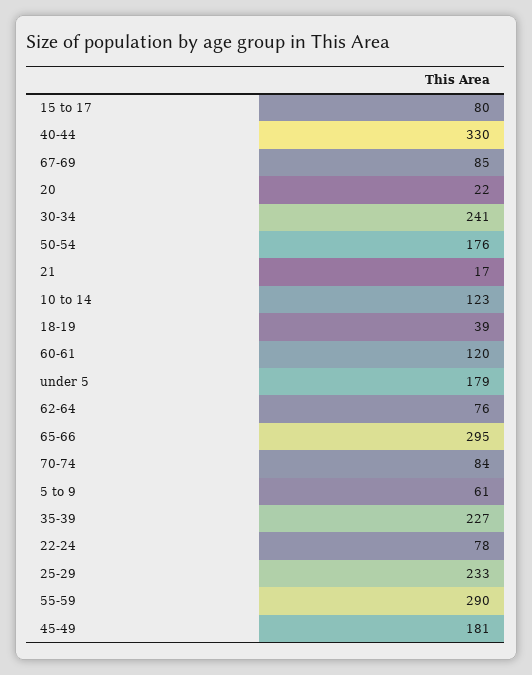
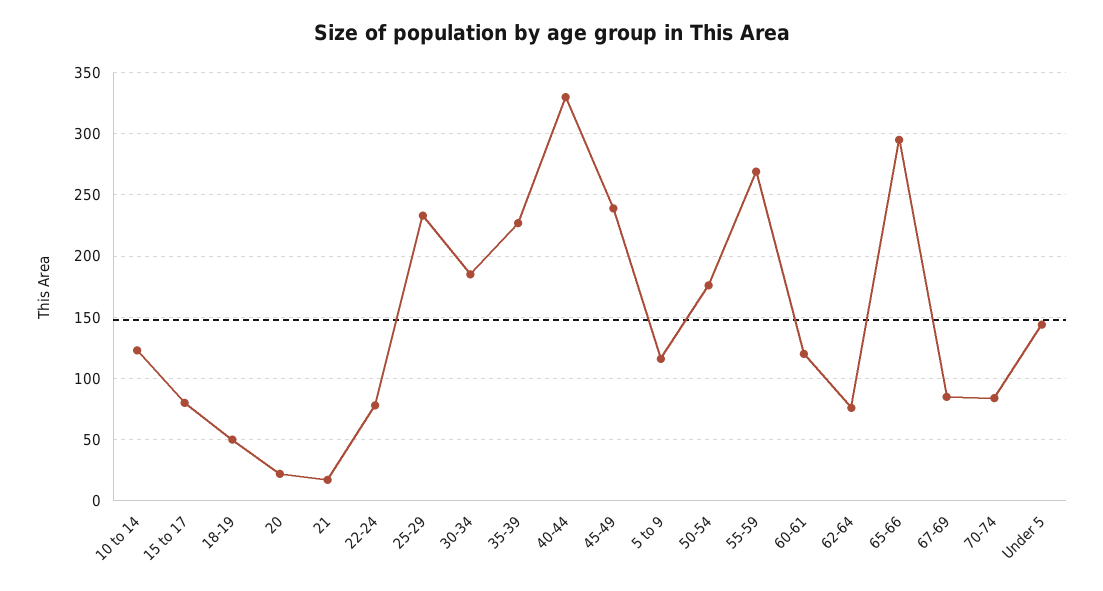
30-34: 241 -> 185
18-19: 39 -> 50
under 5: 179 -> 145
5 to 9: 61 -> 115
55-59: 290 -> 270
45-49: 181 -> 240

